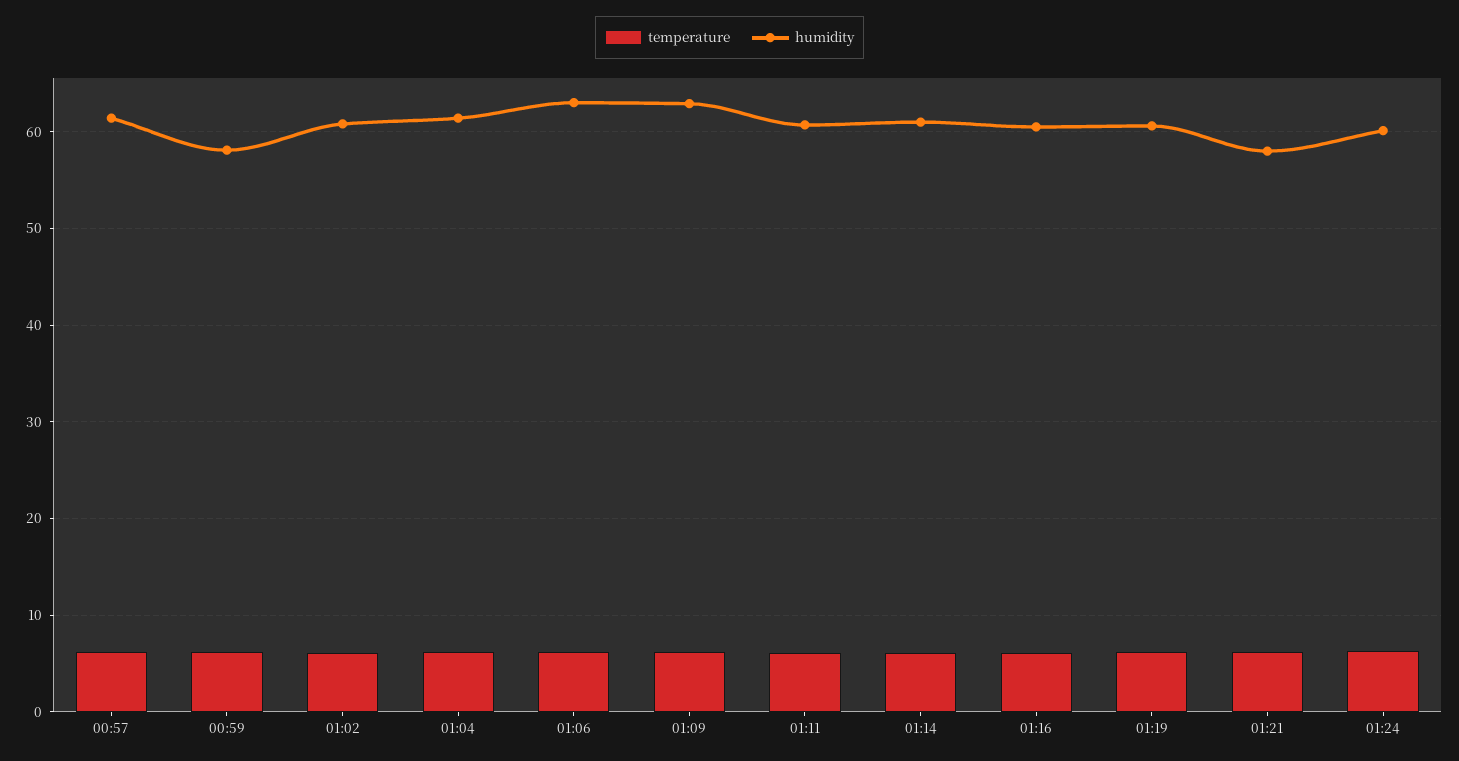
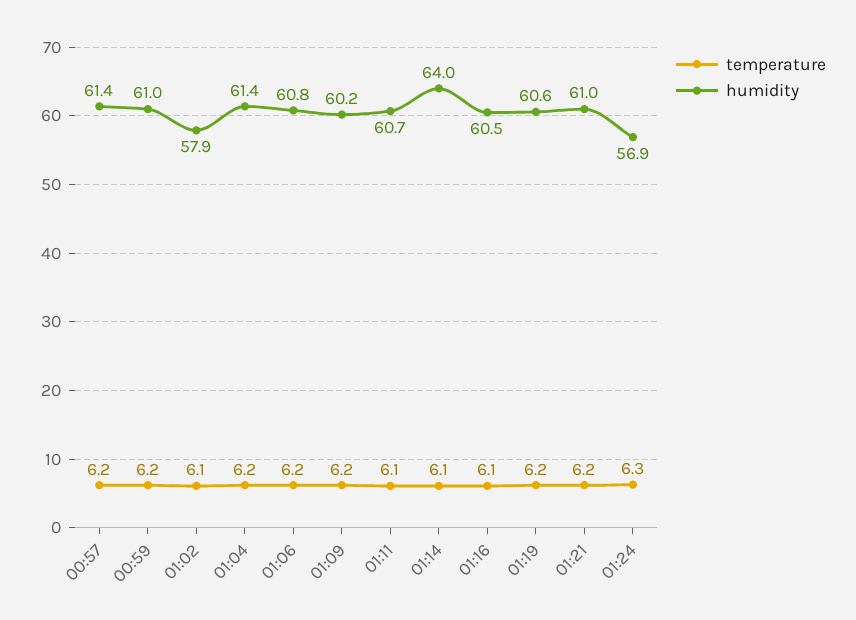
humidity, 00:59: 58 -> 61
humidity, 01:02: 61 -> 57.9
humidity, 01:06: 63 -> 60.8
humidity, 01:09: 63 -> 60.2
humidity, 01:14: 61 -> 64
humidity, 01:21: 58 -> 61
humidity, 01:24: 60 -> 56.9

